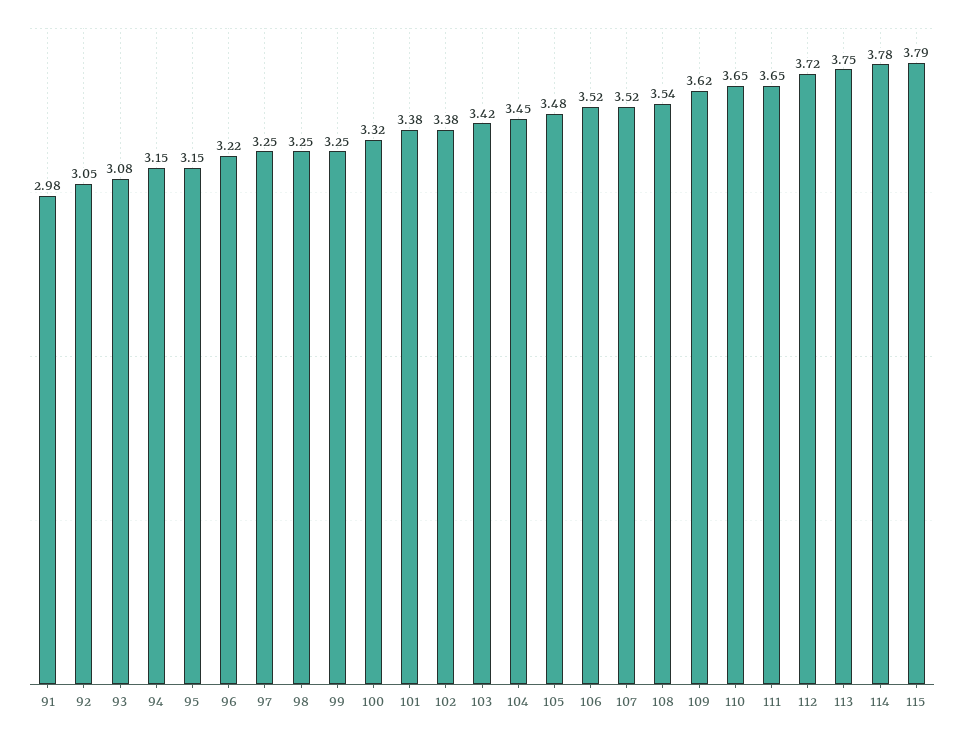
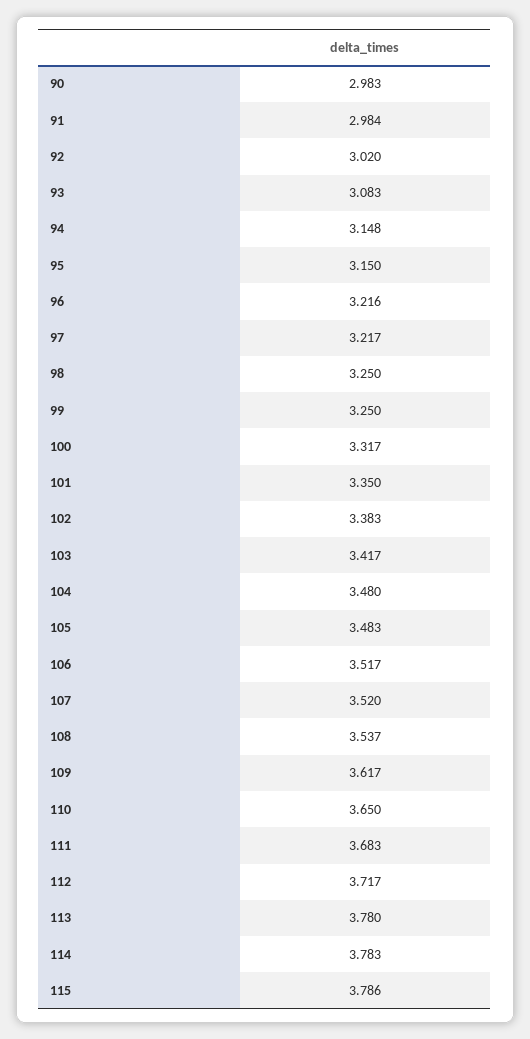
92: 3.05 -> 3.02
97: 3.25 -> 3.217
101: 3.38 -> 3.35
104: 3.45 -> 3.48
111: 3.65 -> 3.683
113: 3.75 -> 3.78
90: none -> 2.983

